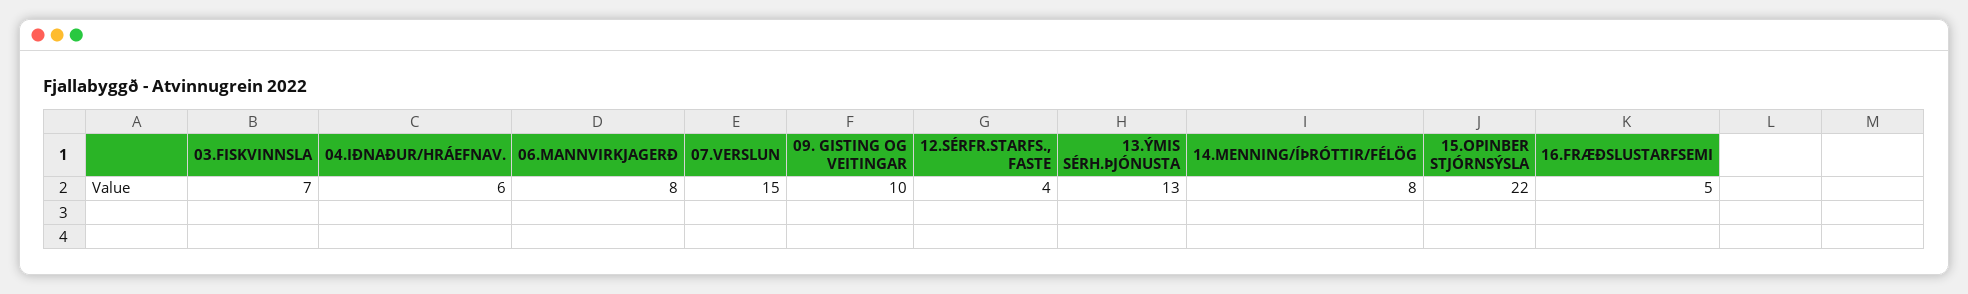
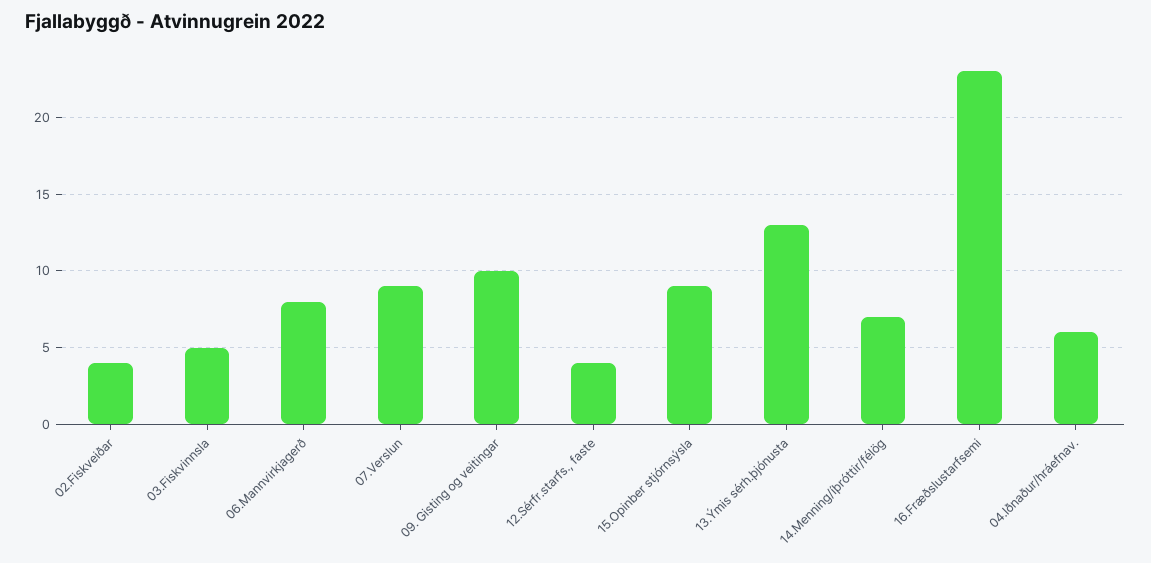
03.FISKVINNSLA: 7 -> 5
07.VERSLUN: 15 -> 9
14.MENNING/ÍÞRÓTTIR/FÉLÖG: 8 -> 7
15.OPINBER STJÓRNSÝSLA: 22 -> 9
16.FRÆÐSLUSTARFSEMI: 5 -> 23
02.Fiskveiðar: none -> 4

